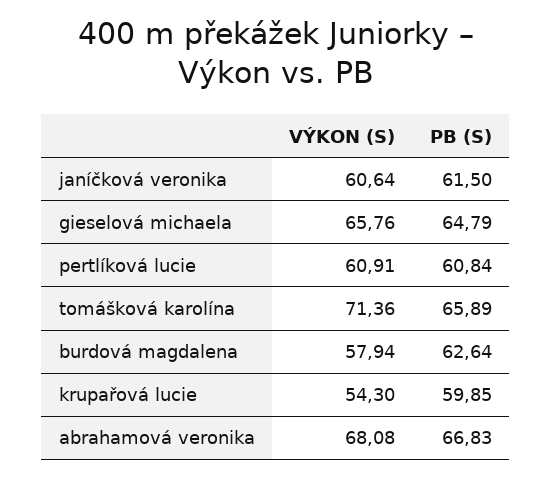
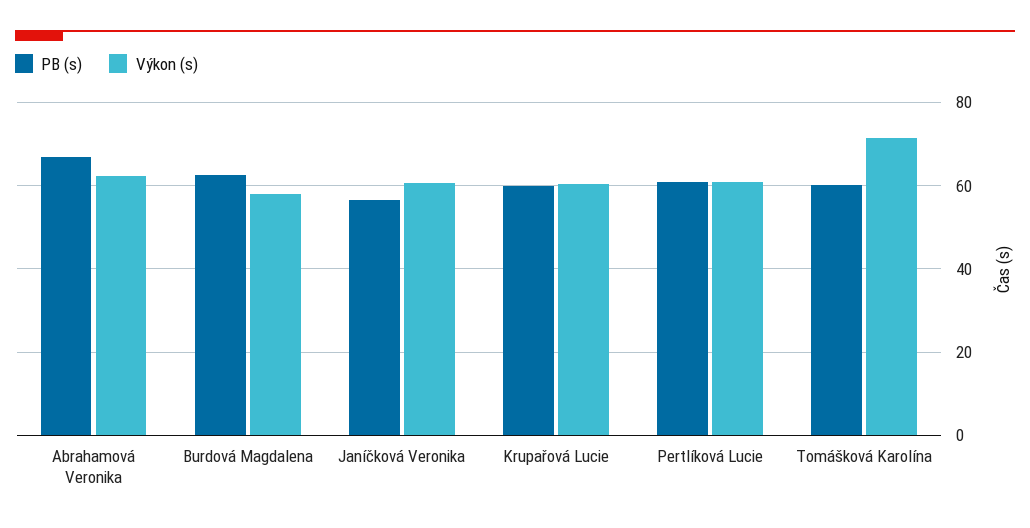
PB (S), janíčková veronika: 61.5 -> 56
VÝKON (S), gieselová michaela: 65.76 -> none
PB (S), gieselová michaela: 64.79 -> none
PB (S), tomášková karolína: 65.89 -> 60
VÝKON (S), krupařová lucie: 54.3 -> 60
VÝKON (S), abrahamová veronika: 68.08 -> 62

